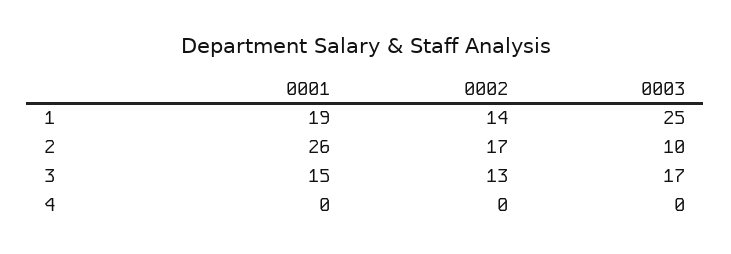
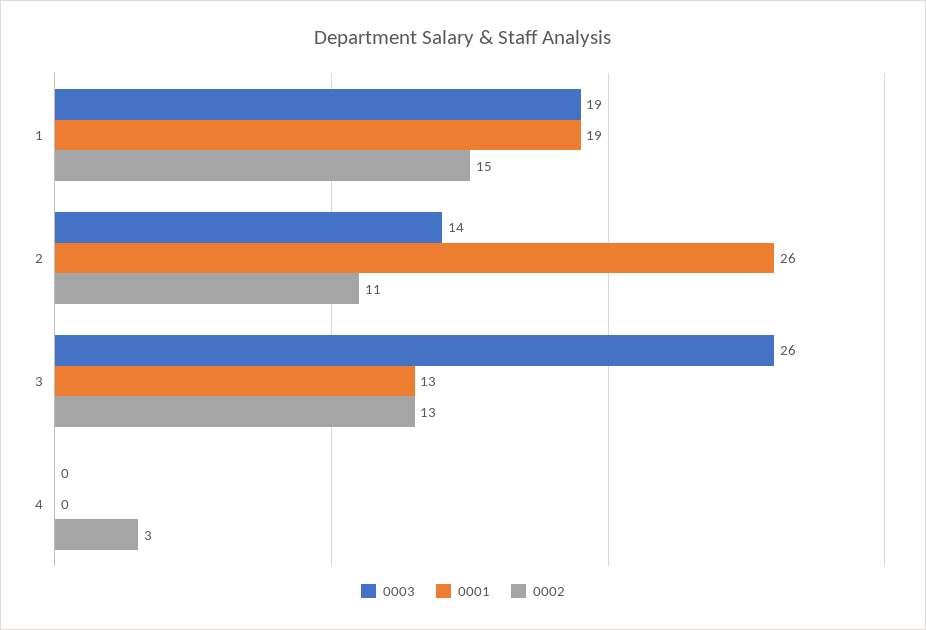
0002, 1: 14 -> 15
0003, 1: 25 -> 19
0002, 2: 17 -> 11
0003, 2: 10 -> 14
0001, 3: 15 -> 13
0003, 3: 17 -> 26
0002, 4: 0 -> 3

